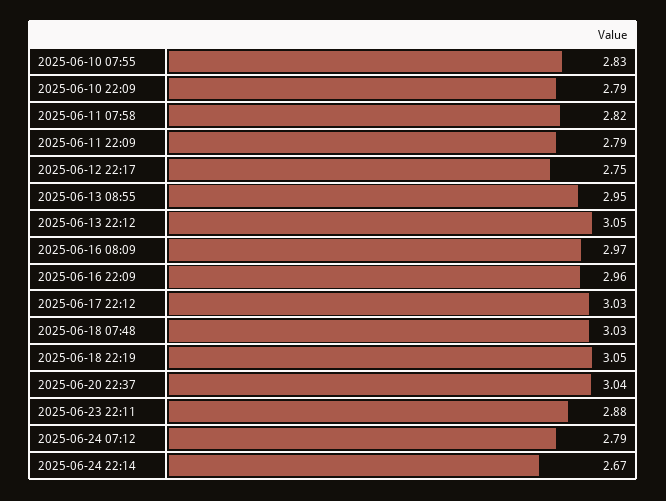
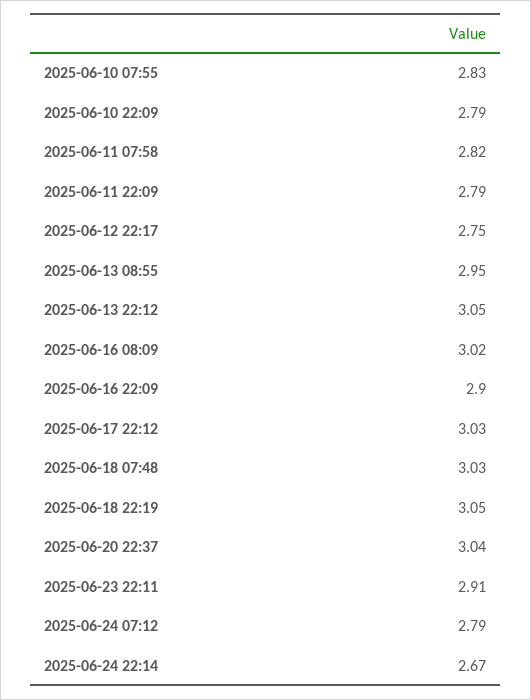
2025-06-16 08:09: 2.97 -> 3.02
2025-06-16 22:09: 2.96 -> 2.9
2025-06-23 22:11: 2.88 -> 2.91

